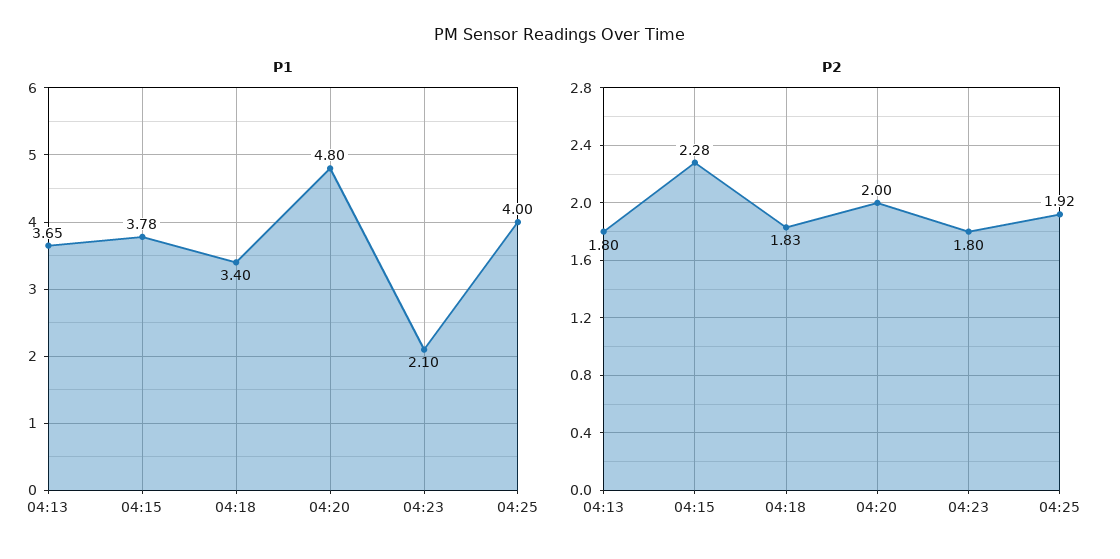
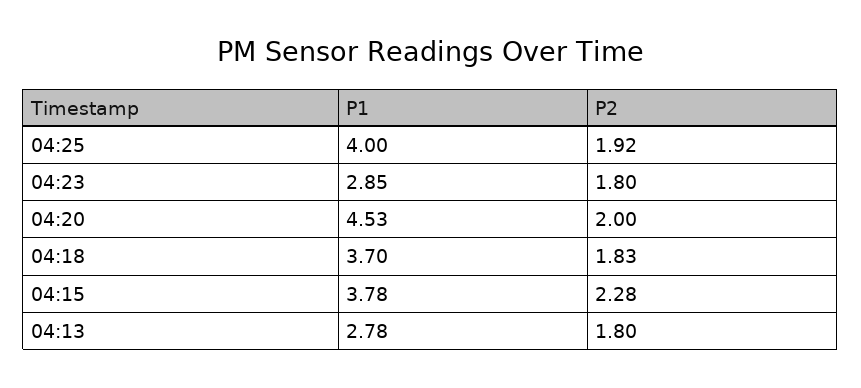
P1, 04:13: 3.65 -> 2.78
P1, 04:18: 3.4 -> 3.7
P1, 04:20: 4.8 -> 4.53
P1, 04:23: 2.1 -> 2.85

